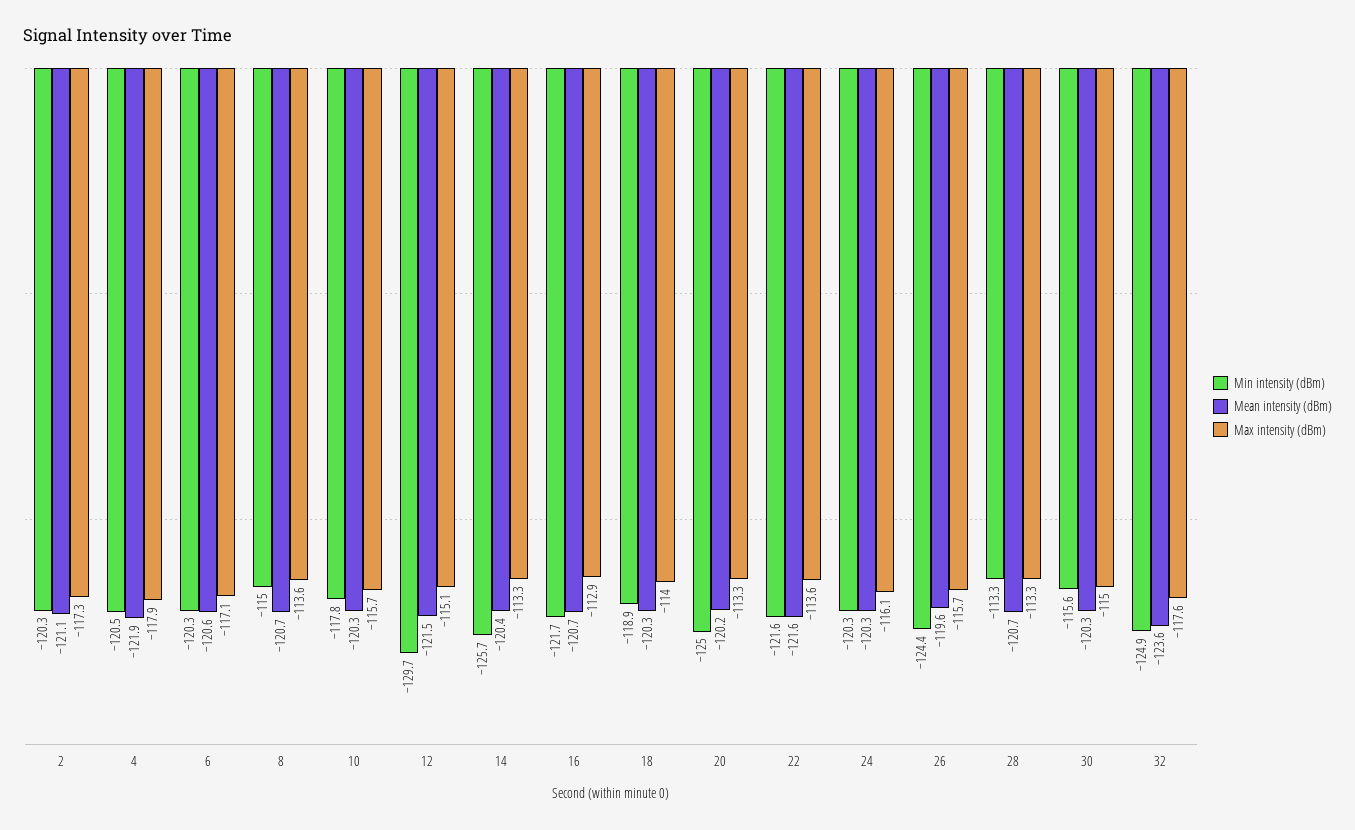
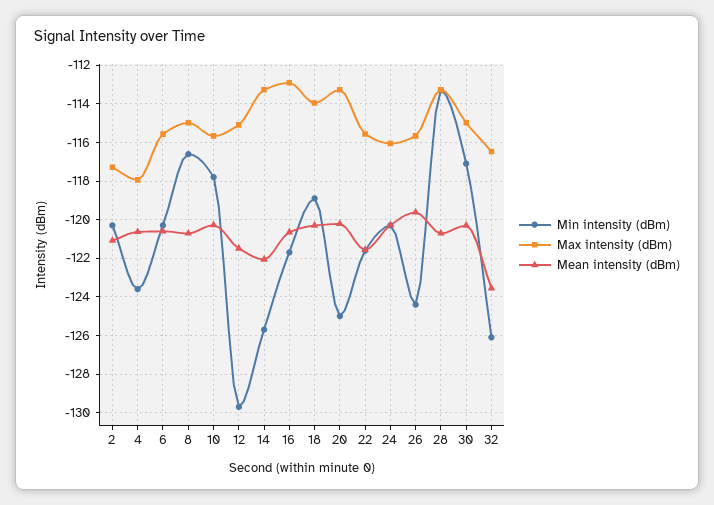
Min intensity (dBm), 4: -120.5 -> -123.5
Mean intensity (dBm), 4: -121.9 -> -120.5
Max intensity (dBm), 6: -117.1 -> -115.5
Min intensity (dBm), 8: -115 -> -116.5
Max intensity (dBm), 8: -113.6 -> -115
Mean intensity (dBm), 14: -120.4 -> -122
Max intensity (dBm), 22: -113.6 -> -115.5
Min intensity (dBm), 30: -115.6 -> -117
Min intensity (dBm), 32: -124.9 -> -126
Max intensity (dBm), 32: -117.6 -> -116.5

